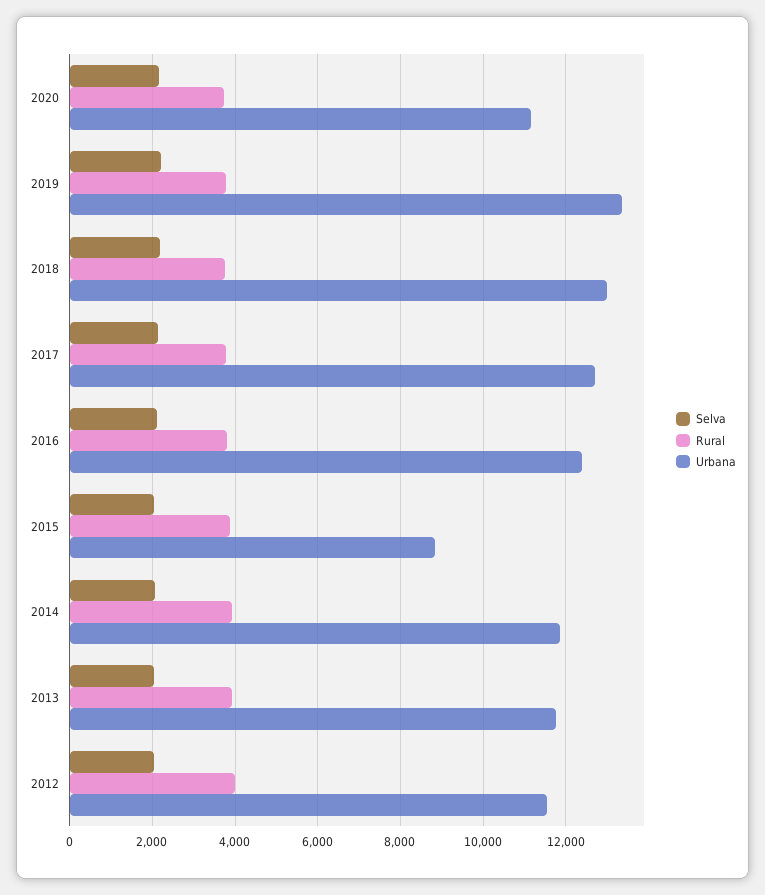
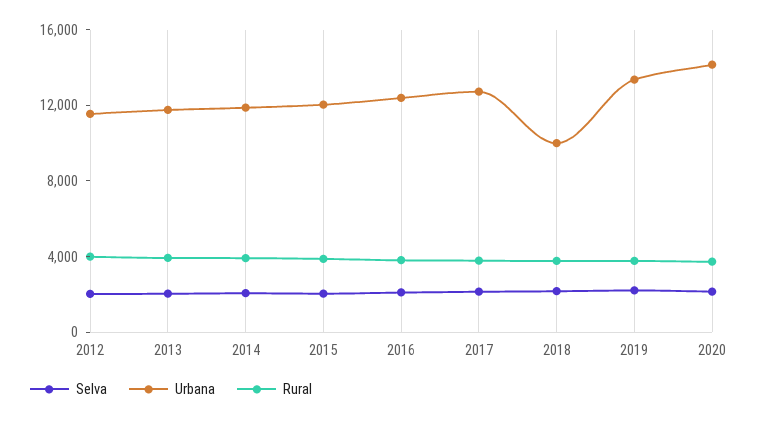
Urbana, 2020: 11200 -> 14000
Urbana, 2018: 13000 -> 10000
Urbana, 2015: 8800 -> 12000

